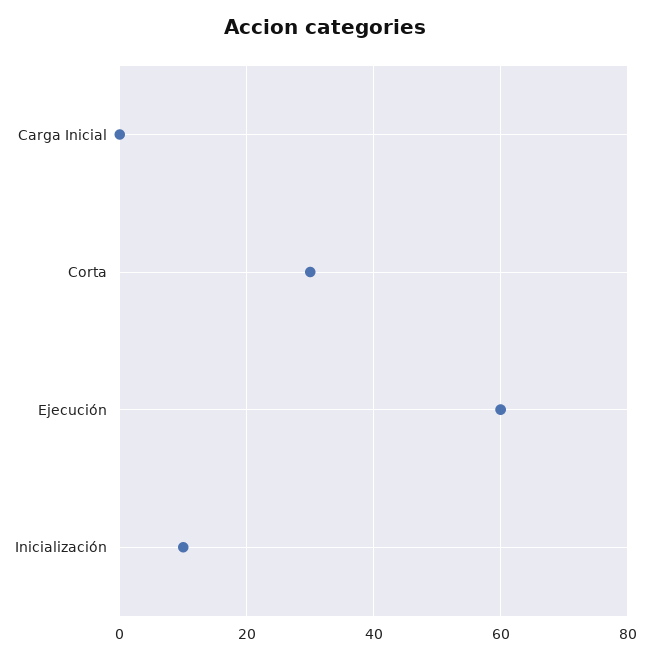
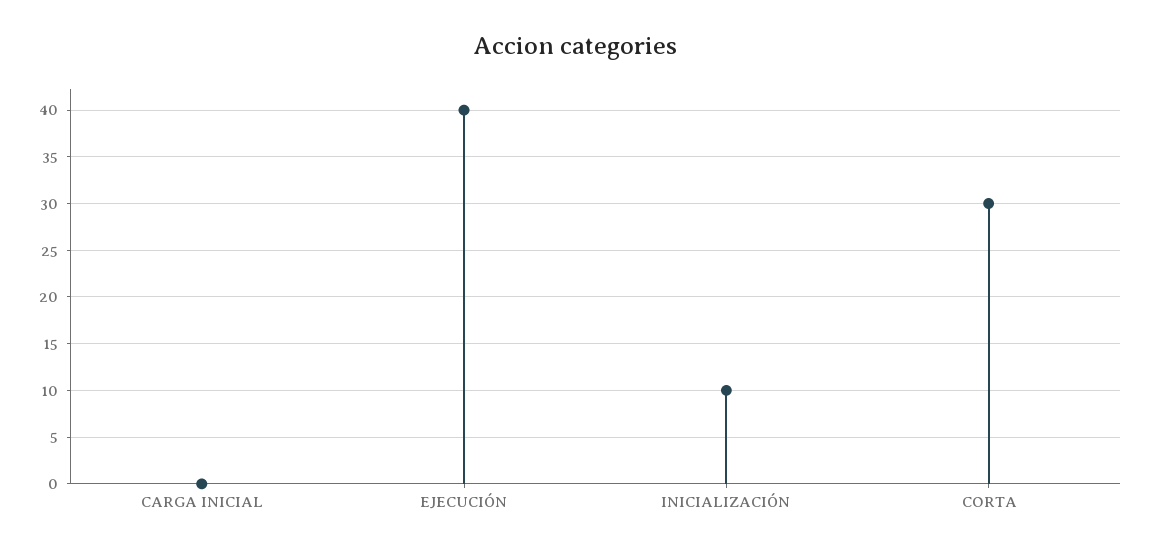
Ejecución: 60 -> 40

